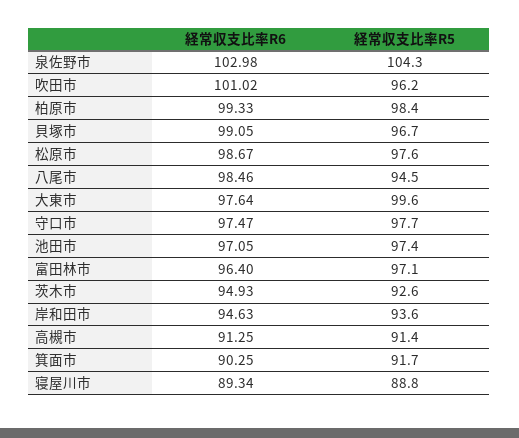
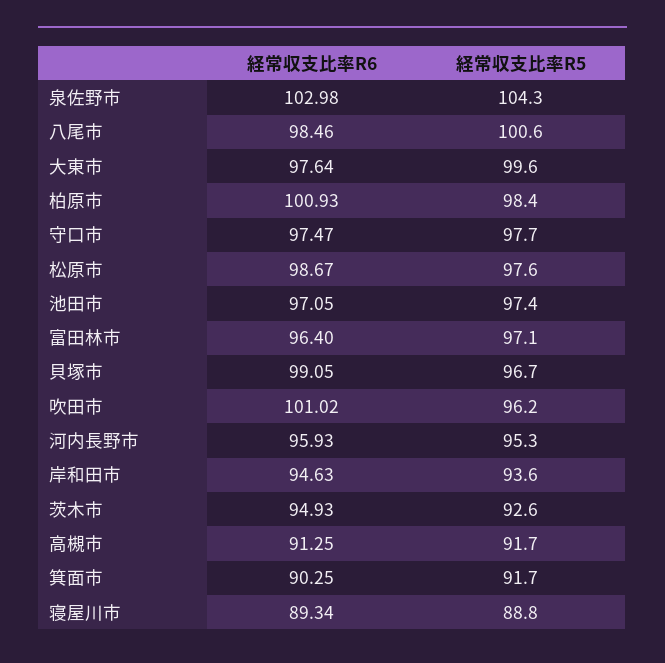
経常収支比率R6, 柏原市: 99.33 -> 100.93
経常収支比率R5, 八尾市: 94.5 -> 100.6
経常収支比率R5, 高槻市: 91.4 -> 91.7
経常収支比率R6, 河内長野市: none -> 95.93
経常収支比率R5, 河内長野市: none -> 95.3

